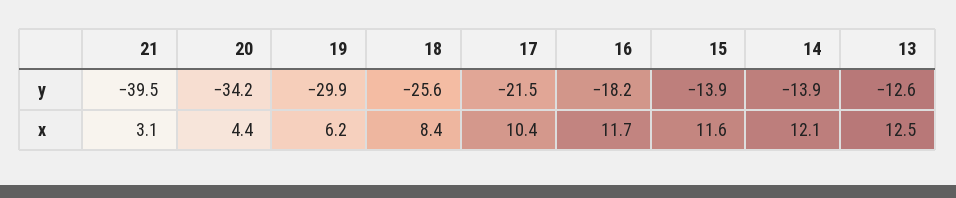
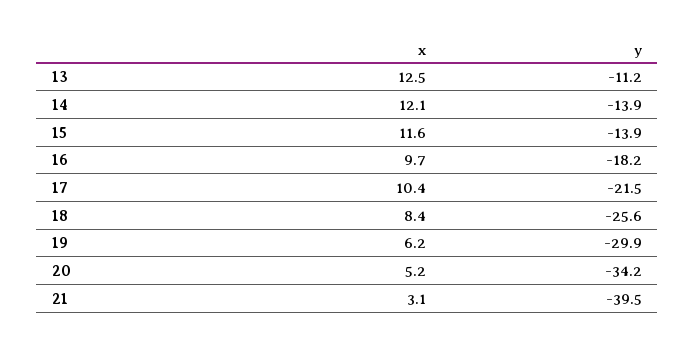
13, y: -12.6 -> -11.2
20, x: 4.4 -> 5.2
16, x: 11.7 -> 9.7

